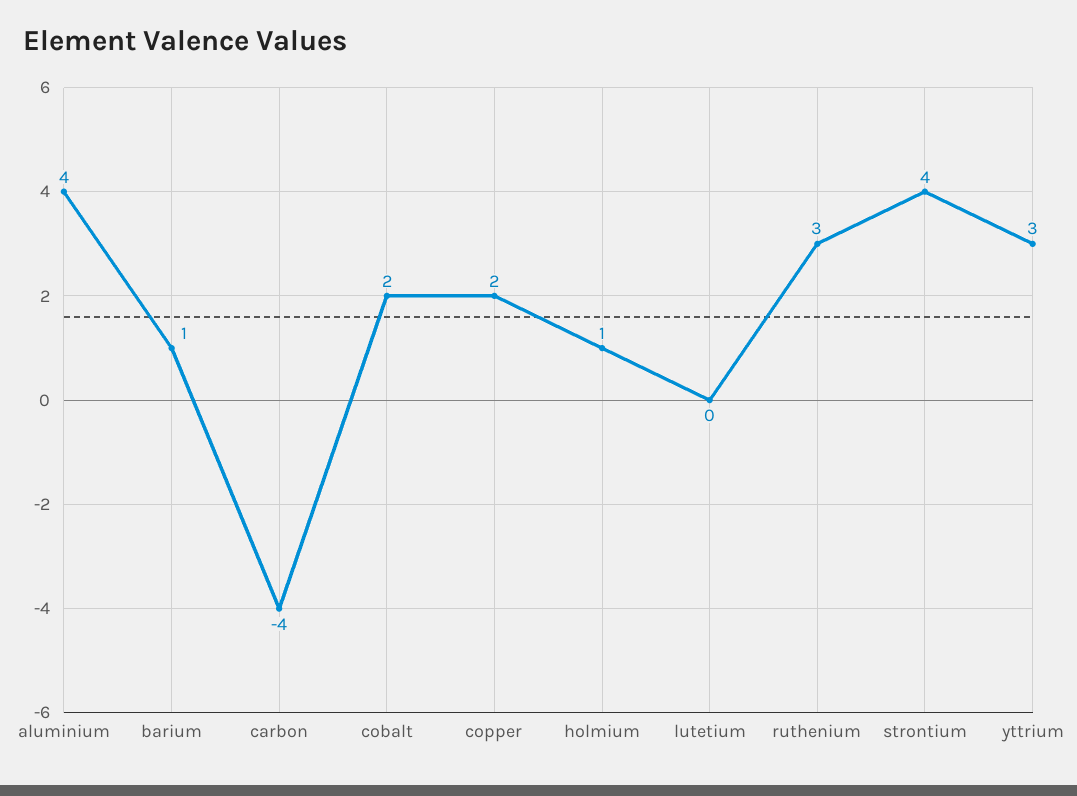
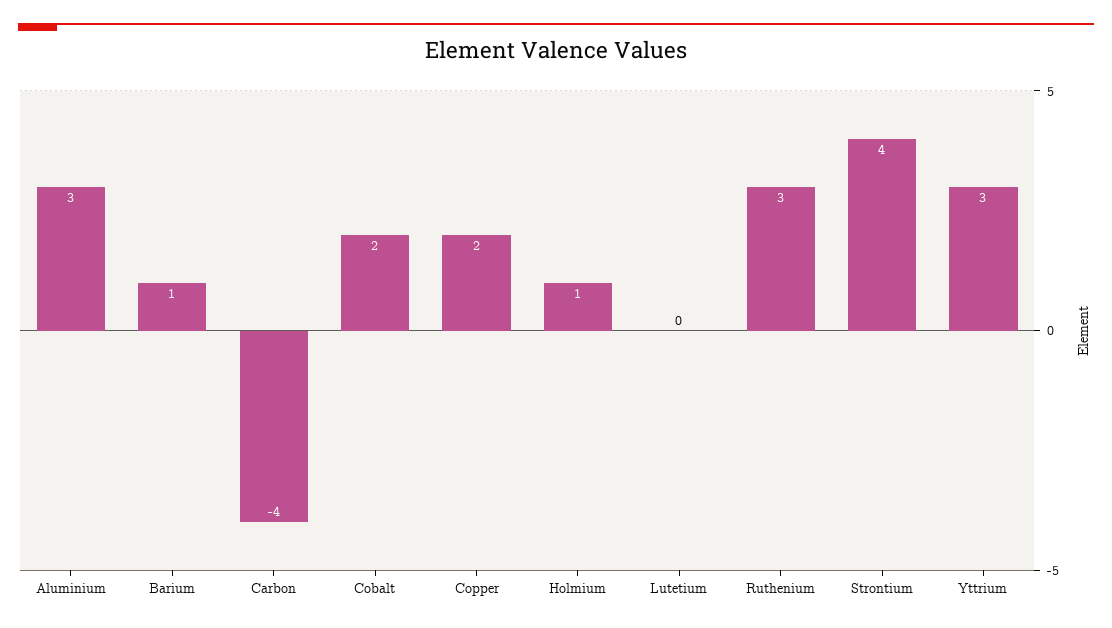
aluminium: 4 -> 3

